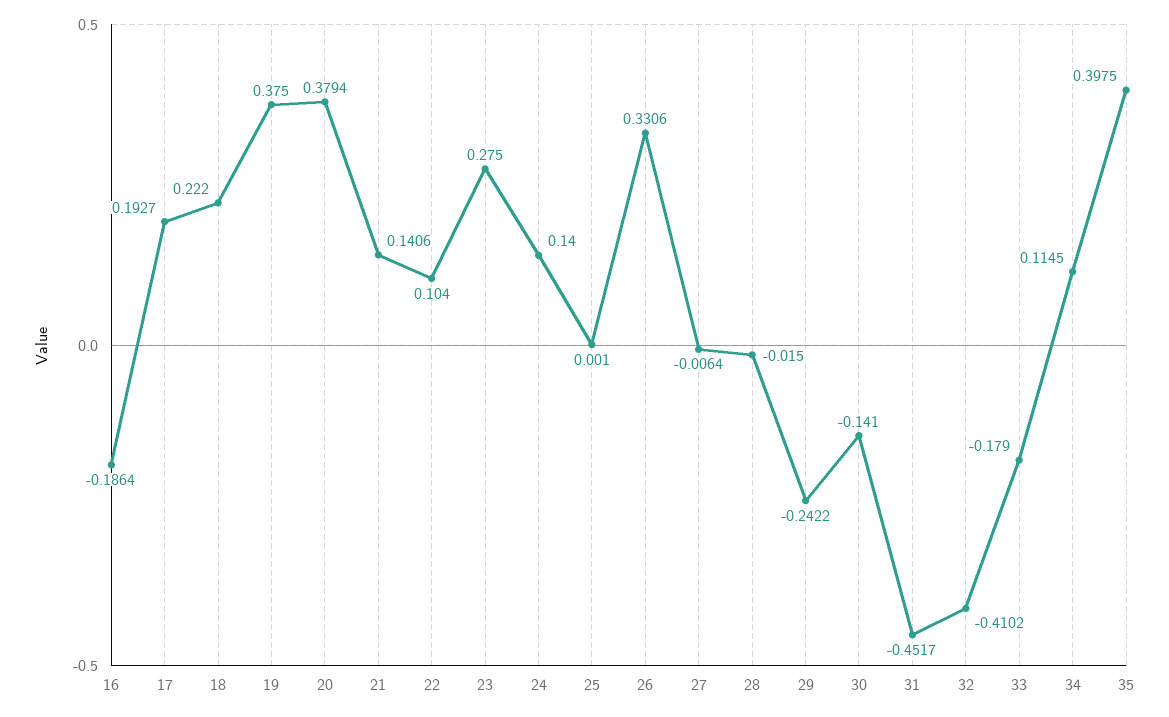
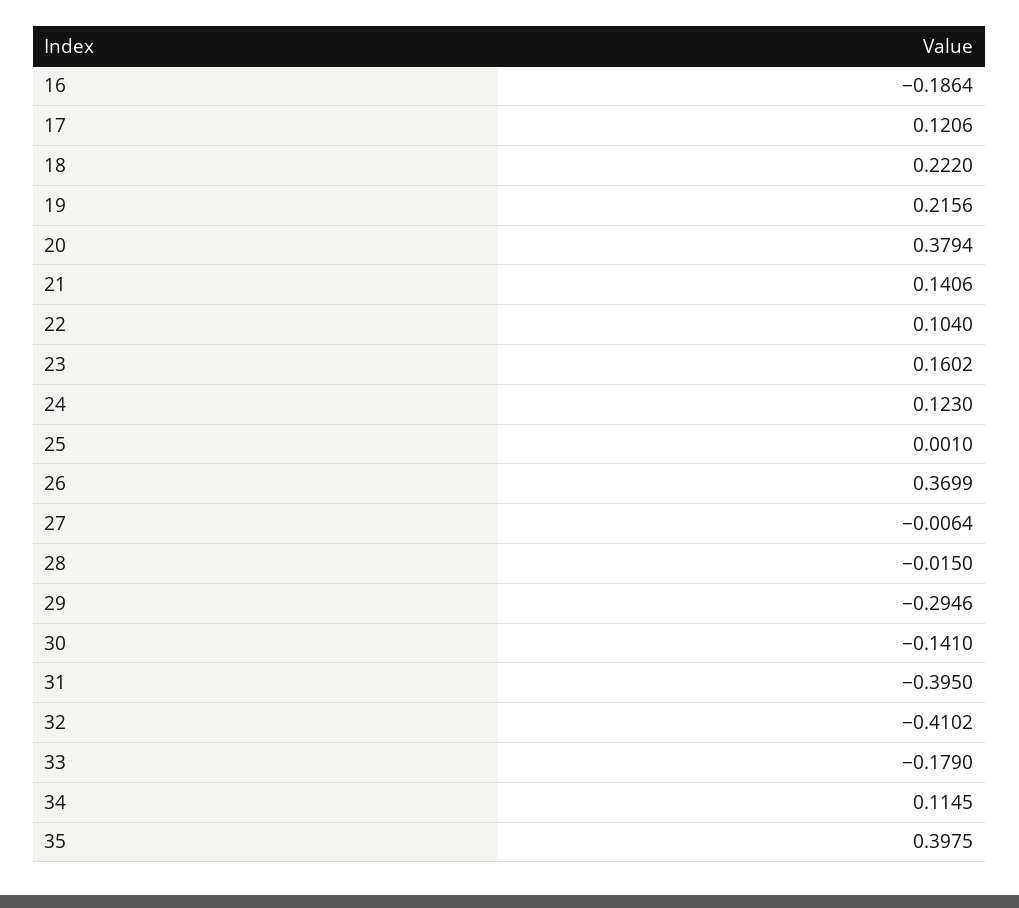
17: 0.1927 -> 0.1206
19: 0.375 -> 0.2156
23: 0.275 -> 0.1602
24: 0.14 -> 0.123
26: 0.3306 -> 0.3699
29: -0.2422 -> -0.2946
31: -0.4517 -> -0.395

